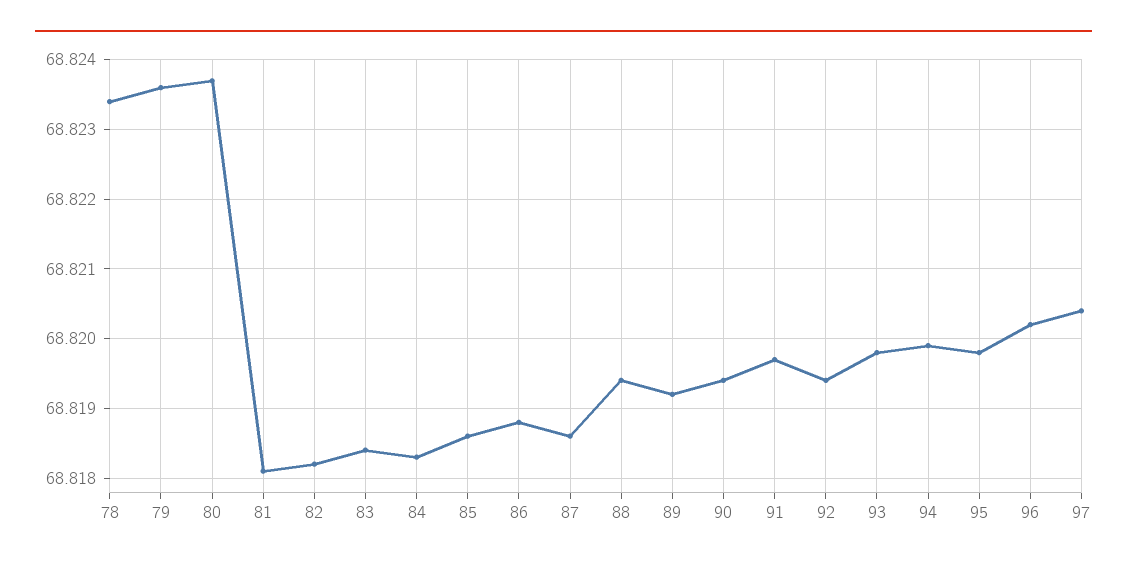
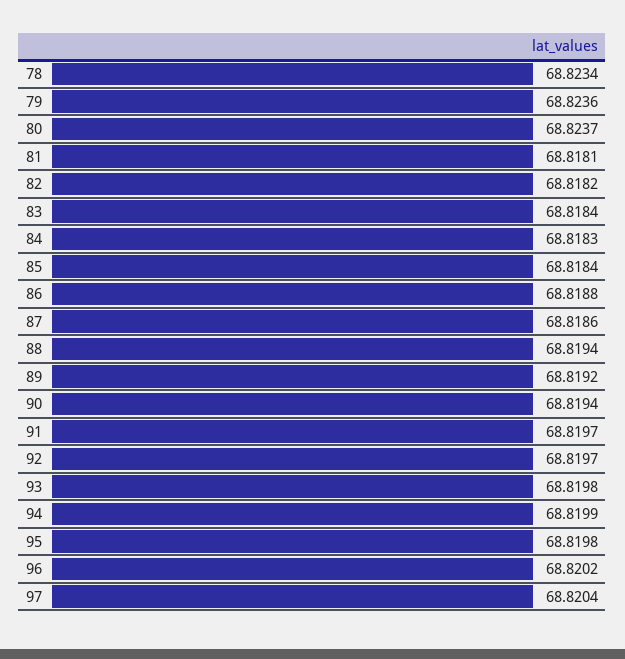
85: 68.8186 -> 68.8184
92: 68.8194 -> 68.8197

